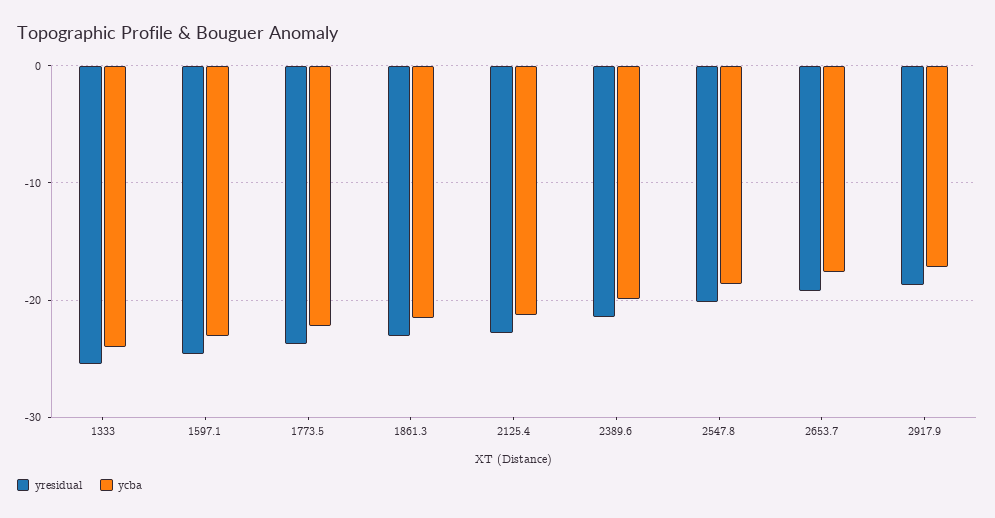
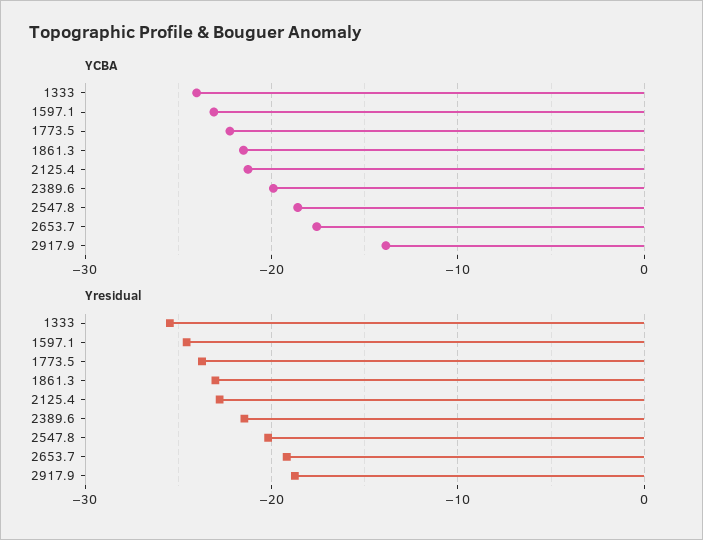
ycba, 2917.9: -17 -> -14

